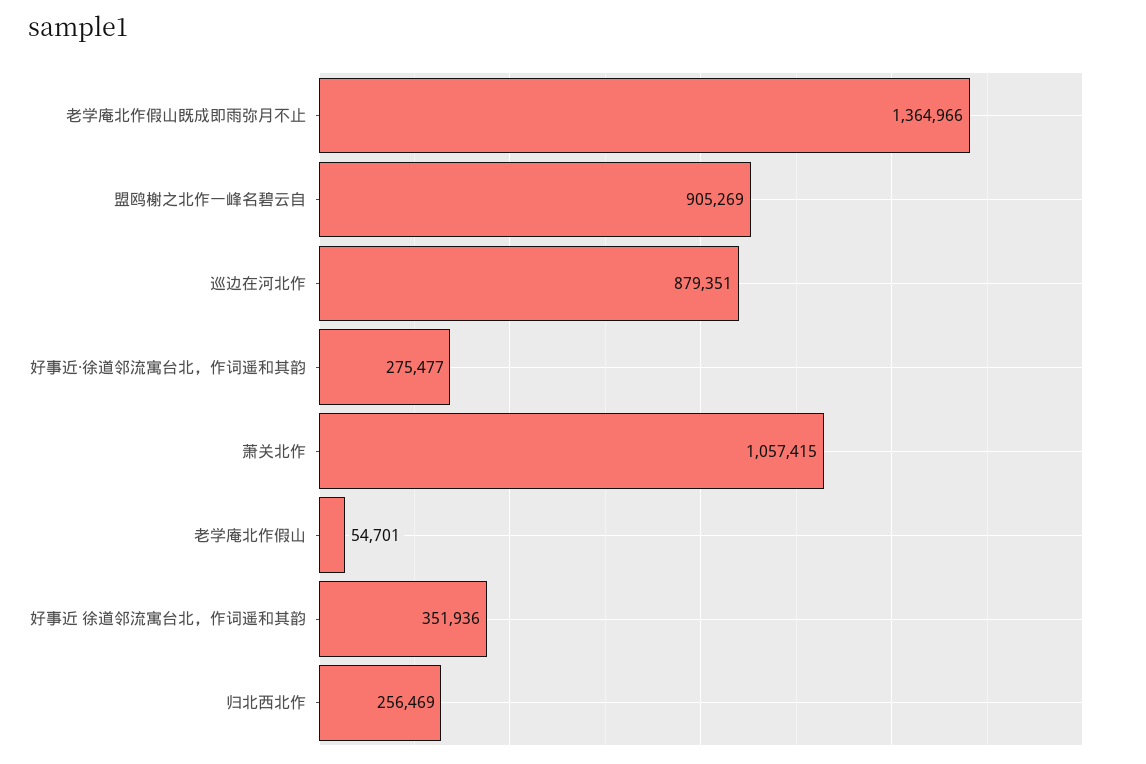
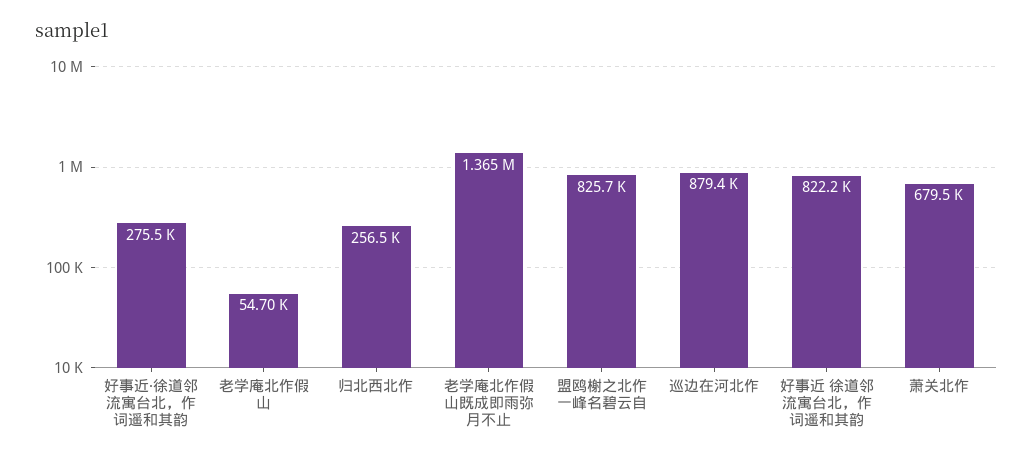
盟鸥榭之北作一峰名碧云自: 905269 -> 825700
萧关北作: 1057415 -> 679500
好事近 徐道邻流寓台北，作词遥和其韵: 351936 -> 822200

